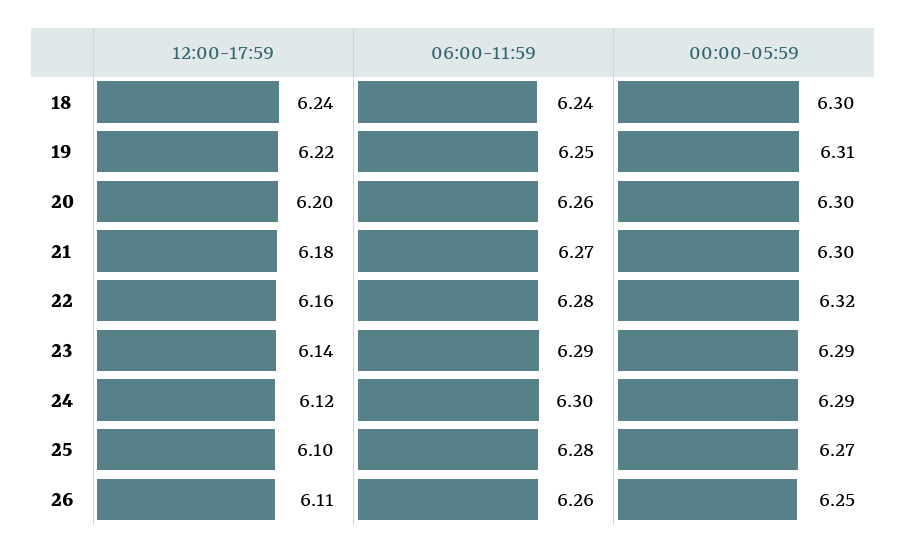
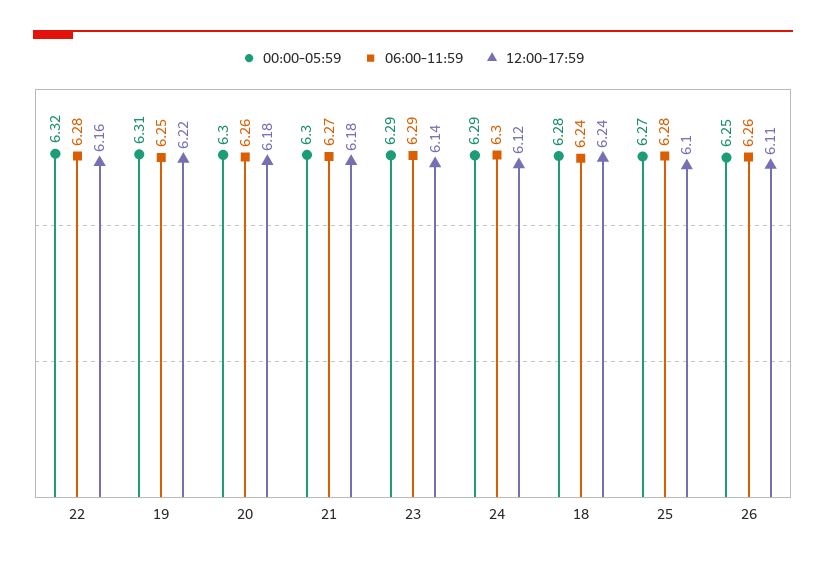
00:00-05:59, 18: 6.3 -> 6.28
12:00-17:59, 20: 6.2 -> 6.18

